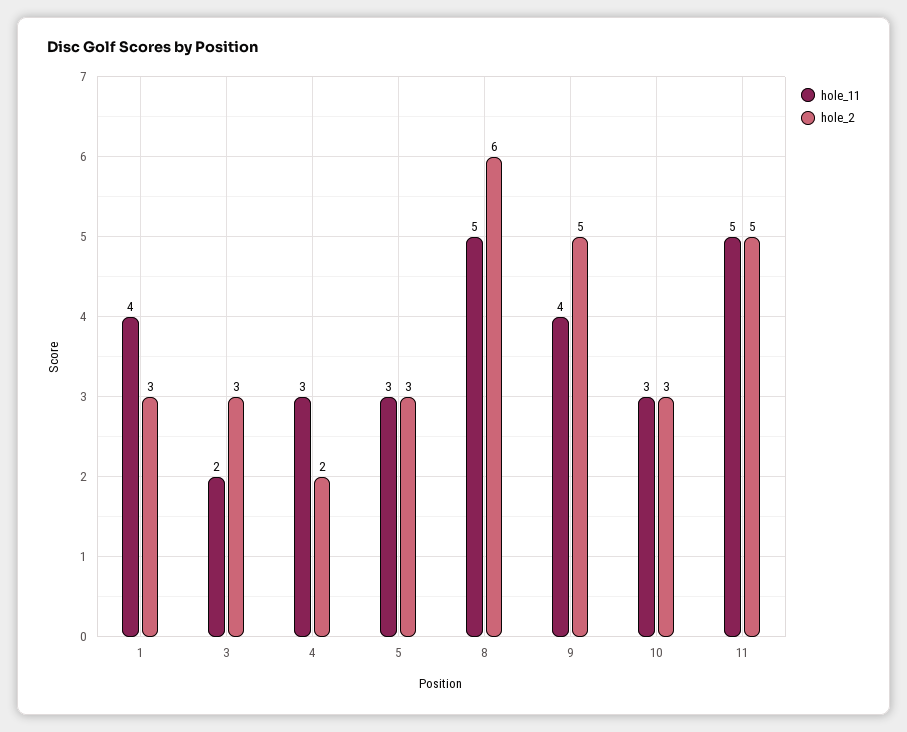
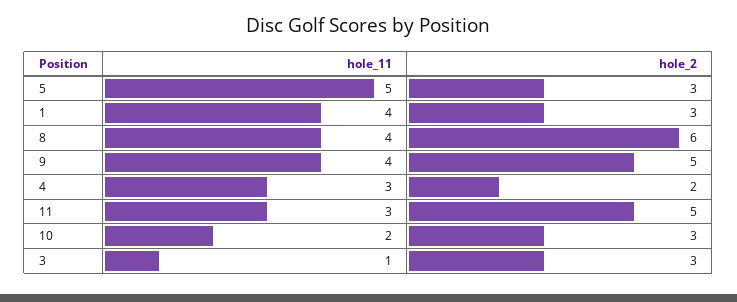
hole_11, 3: 2 -> 1
hole_11, 5: 3 -> 5
hole_11, 8: 5 -> 4
hole_11, 10: 3 -> 2
hole_11, 11: 5 -> 3

